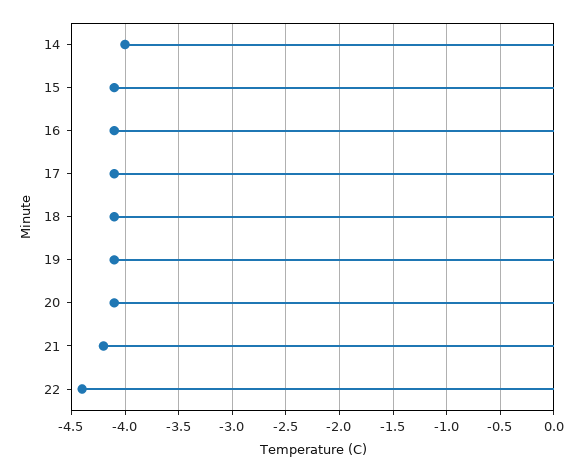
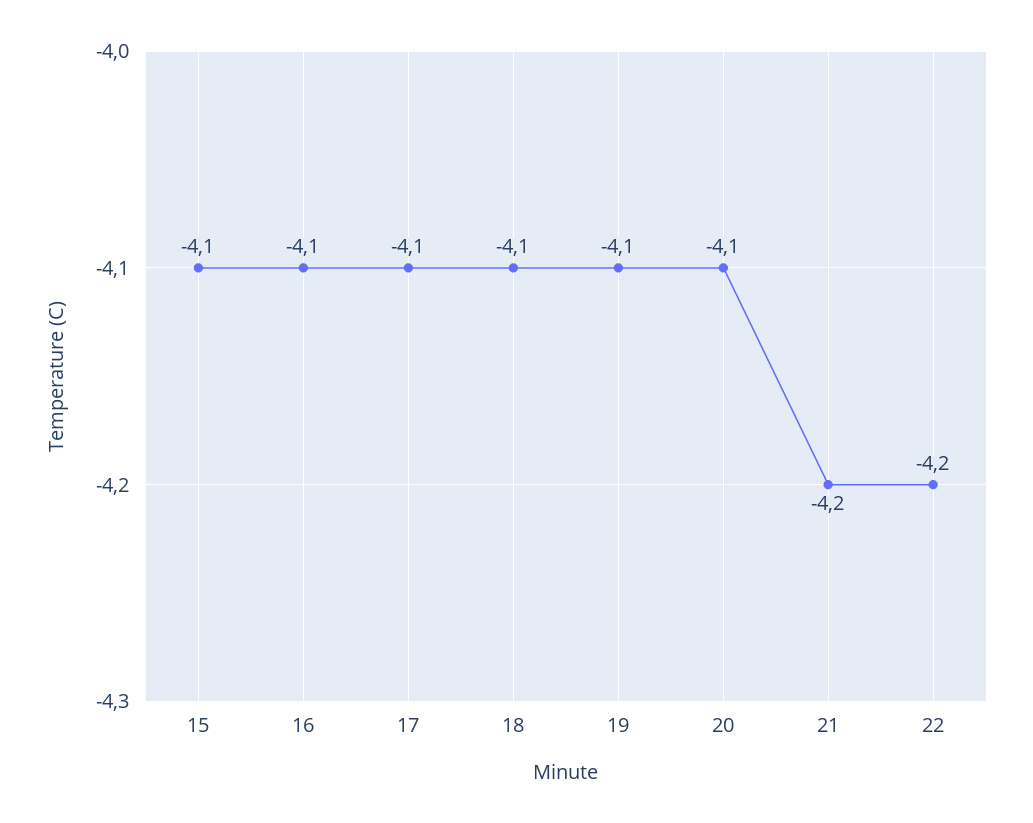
14: -4 -> none
22: -4.4 -> -4.2

